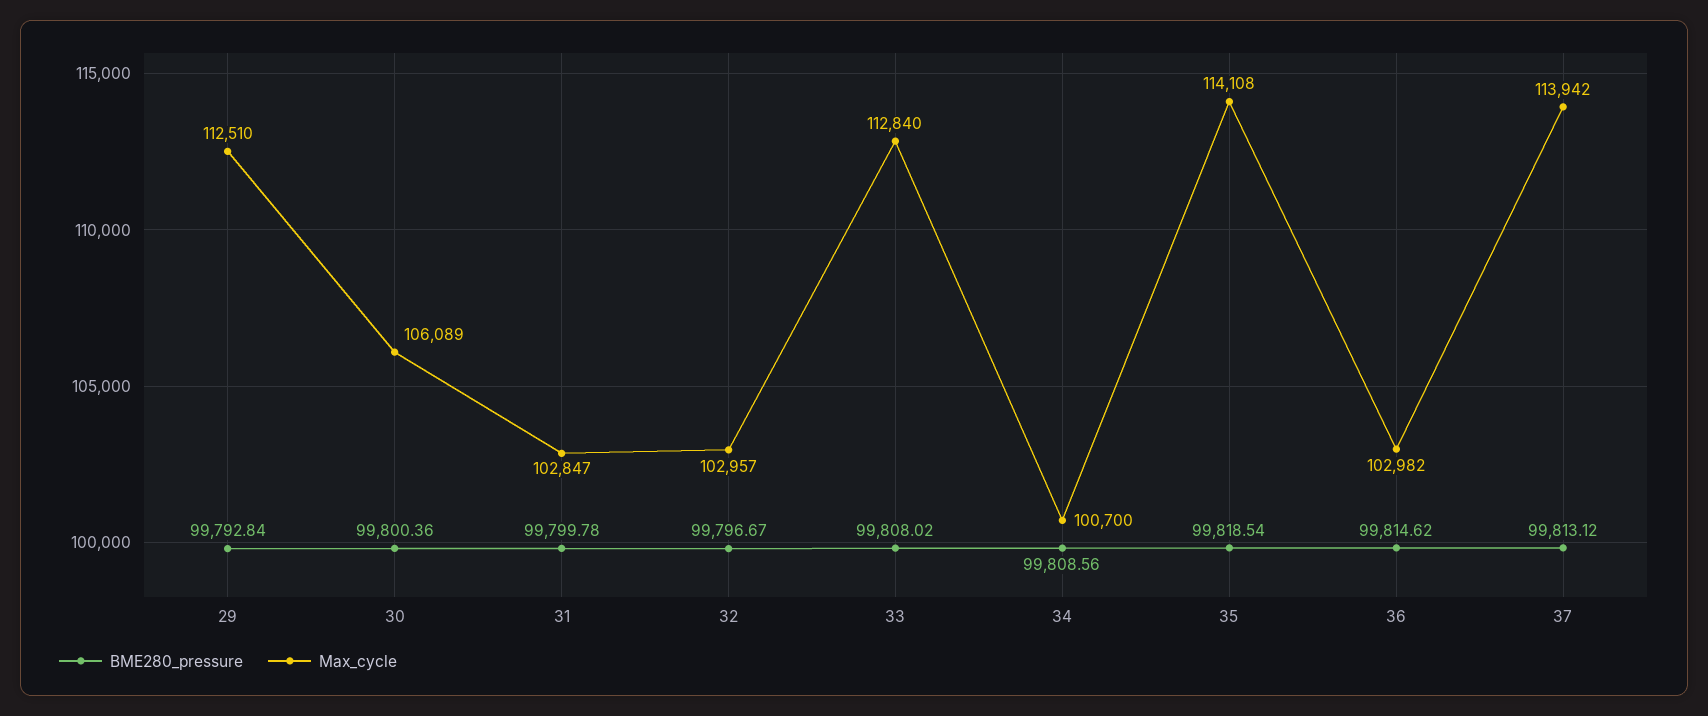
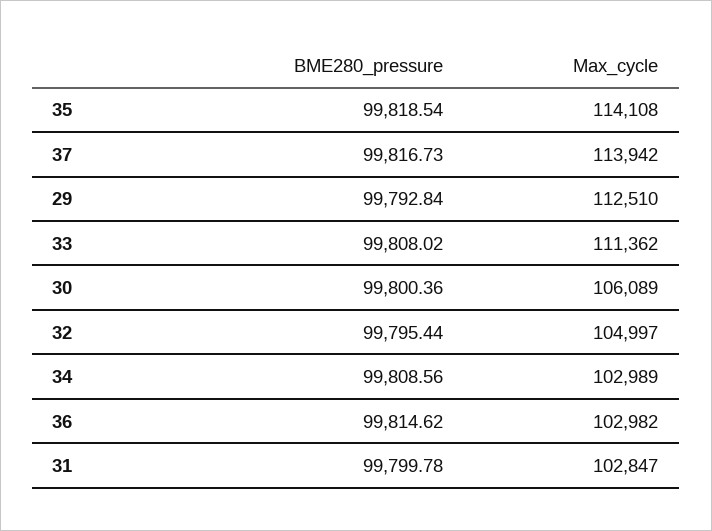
BME280_pressure, 32: 99796.67 -> 99795.44
Max_cycle, 32: 102957 -> 104997
Max_cycle, 33: 112840 -> 111362
Max_cycle, 34: 100700 -> 102989
BME280_pressure, 37: 99813.12 -> 99816.73

